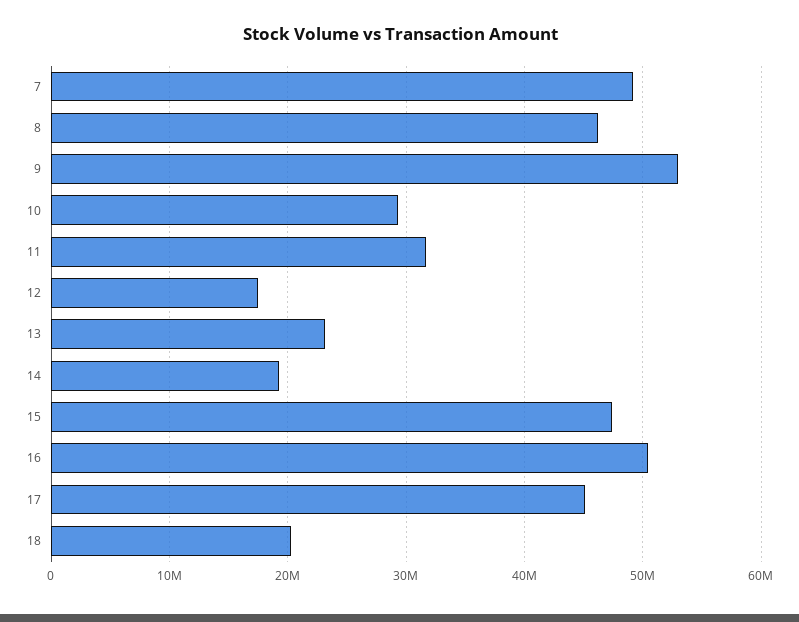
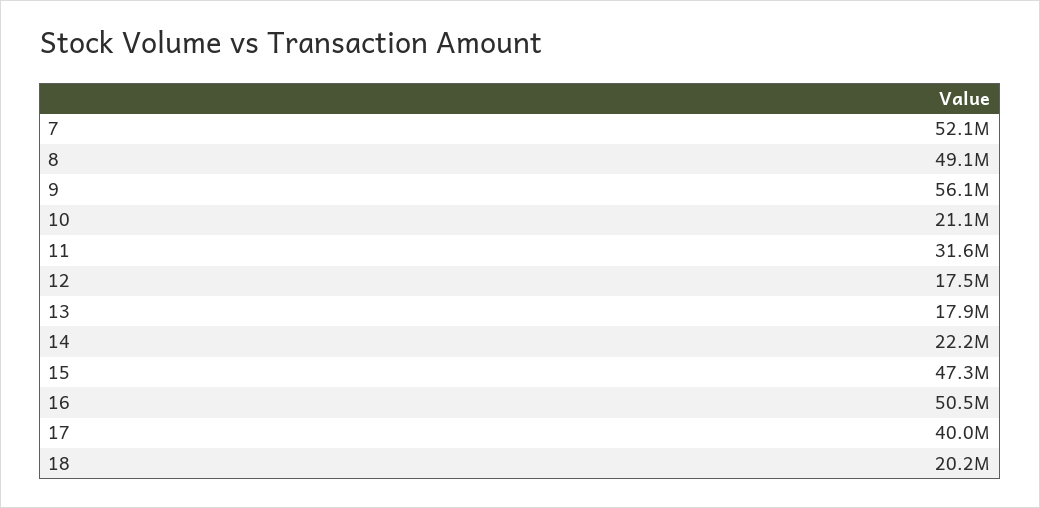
7: 49000000 -> 52100000
8: 46000000 -> 49100000
9: 53000000 -> 56100000
10: 29000000 -> 21100000
13: 23000000 -> 17900000
14: 19000000 -> 22200000
17: 45000000 -> 40000000

